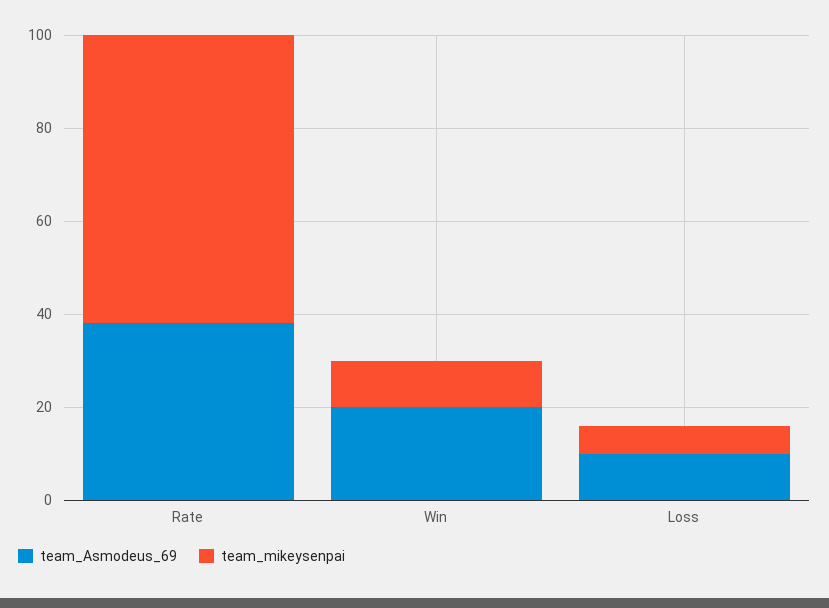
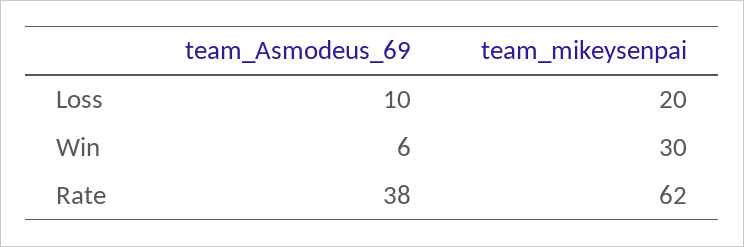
team_Asmodeus_69, Win: 20 -> 6
team_mikeysenpai, Win: 10 -> 30
team_mikeysenpai, Loss: 5 -> 20

